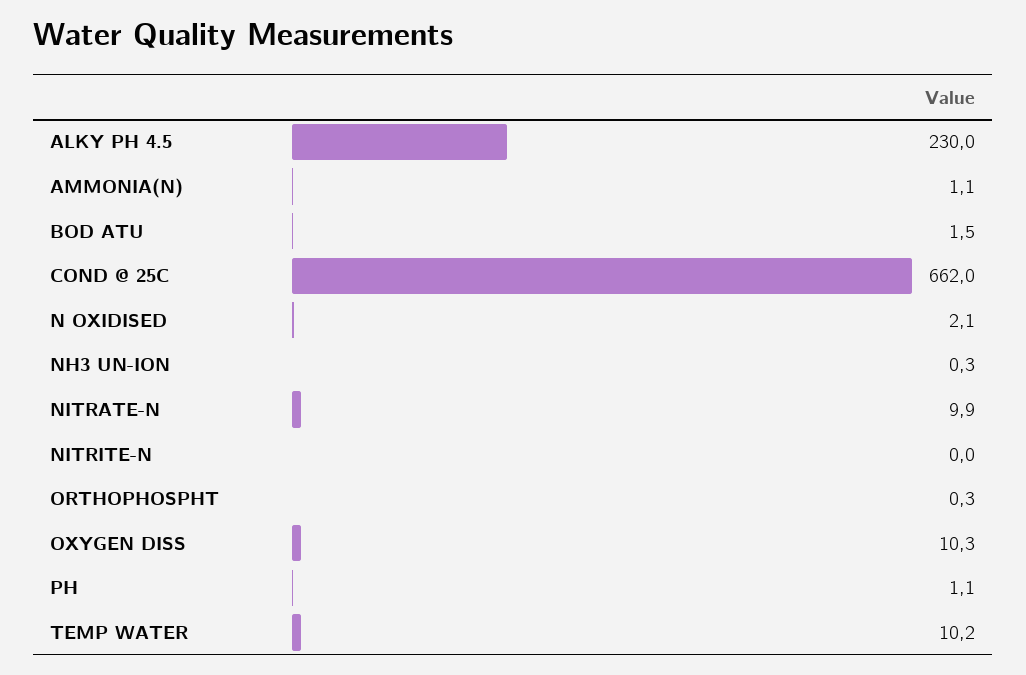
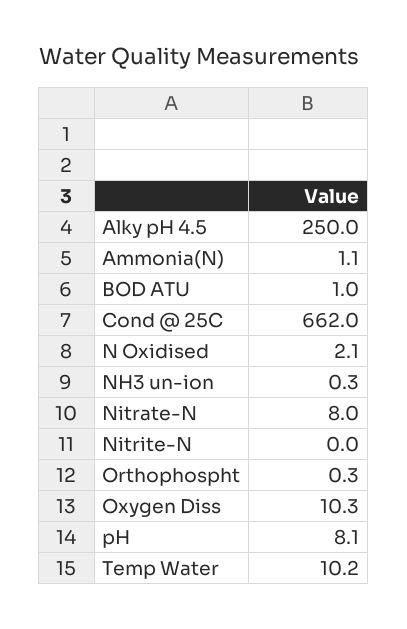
ALKY PH 4.5: 230 -> 250
BOD ATU: 1.5 -> 1
NITRATE-N: 9.9 -> 8
PH: 1.1 -> 8.1

